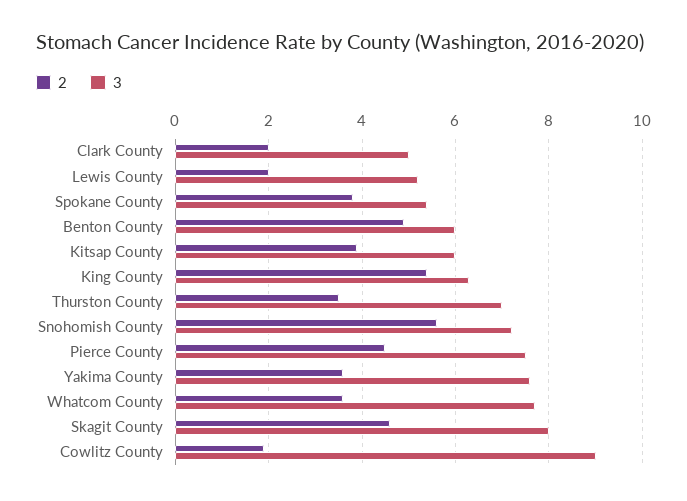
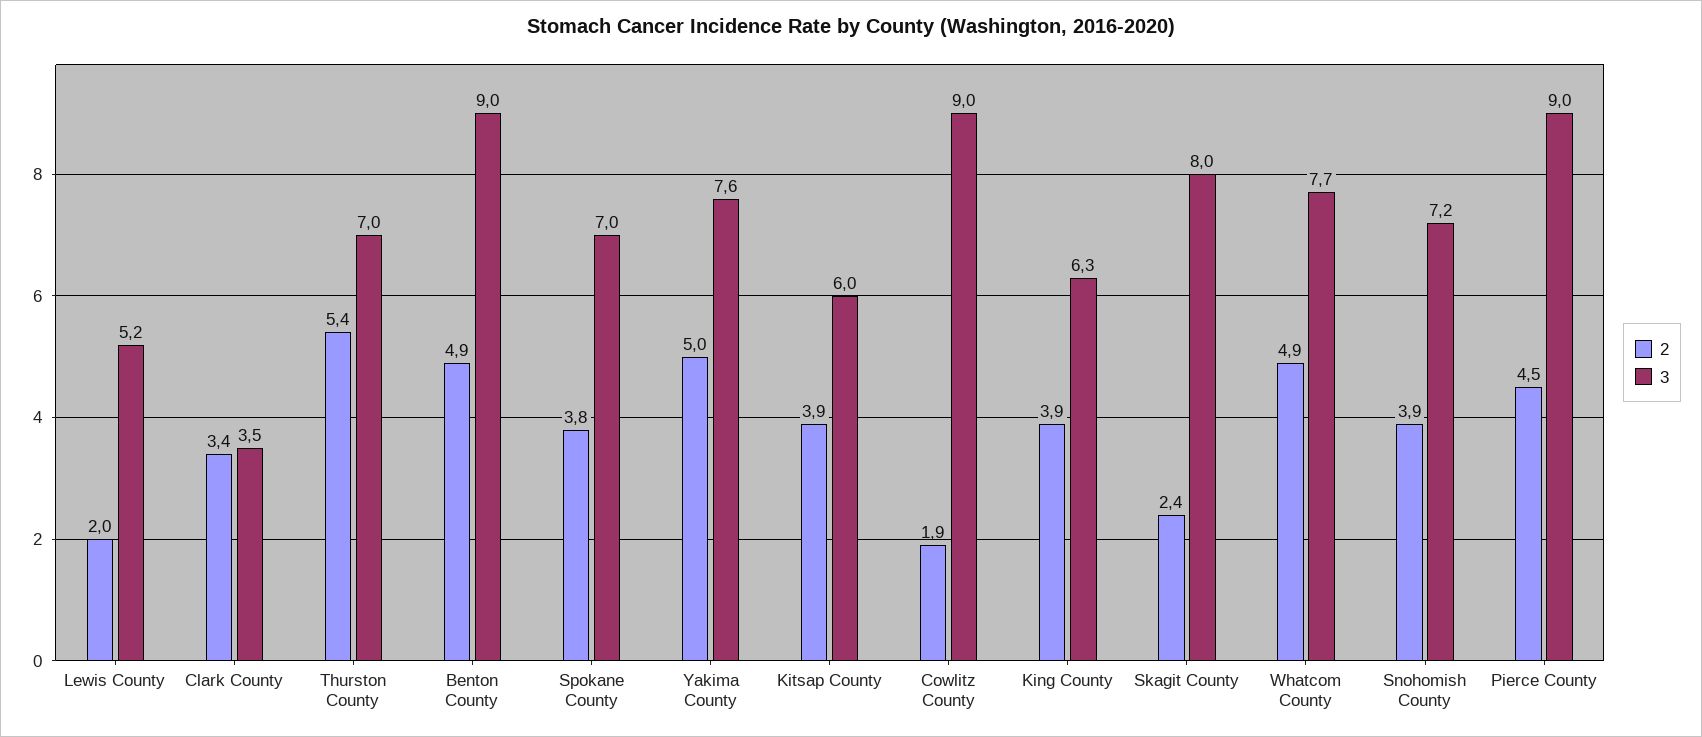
2, Clark County: 2 -> 3.4
3, Clark County: 5 -> 3.5
3, Spokane County: 5.5 -> 7
3, Benton County: 6 -> 9
2, King County: 5.5 -> 3.9
2, Thurston County: 3.5 -> 5.4
2, Snohomish County: 5.5 -> 3.9
3, Pierce County: 7.5 -> 9
2, Yakima County: 3.5 -> 5
2, Whatcom County: 3.5 -> 4.9
2, Skagit County: 4.5 -> 2.4

